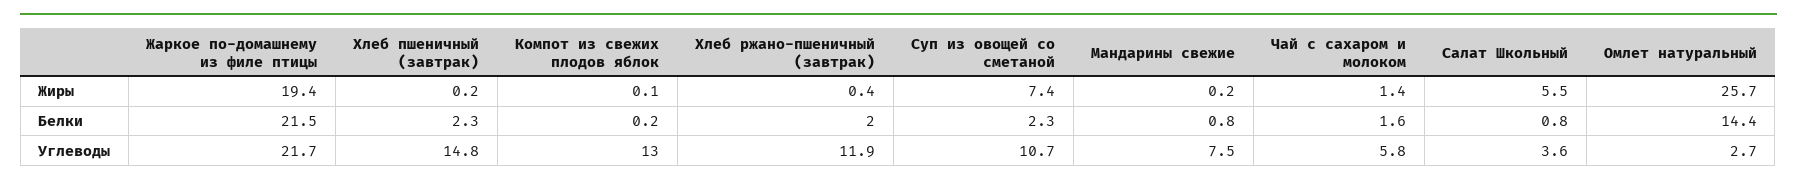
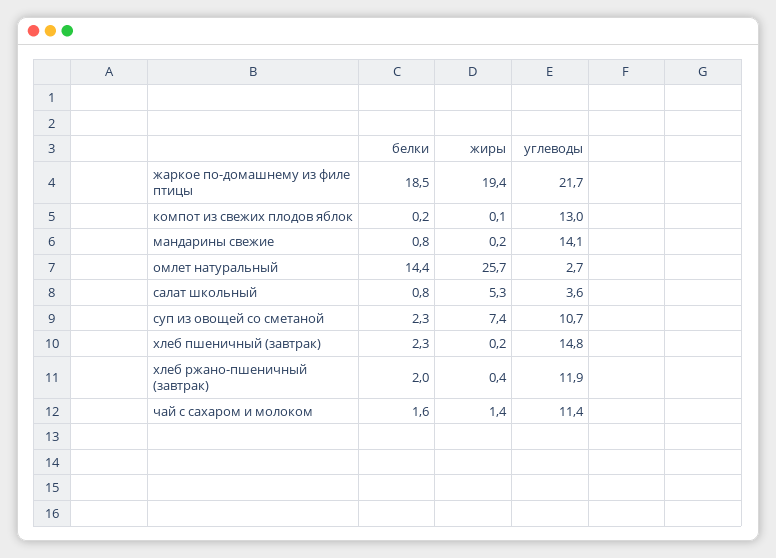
Салат Школьный, Жиры: 5.5 -> 5.3
Жаркое по-домашнему из филе птицы, Белки: 21.5 -> 18.5
Мандарины свежие, Углеводы: 7.5 -> 14.1
Чай с сахаром и молоком, Углеводы: 5.8 -> 11.4

